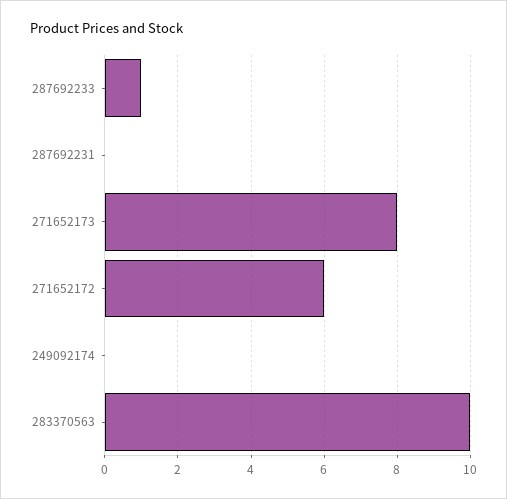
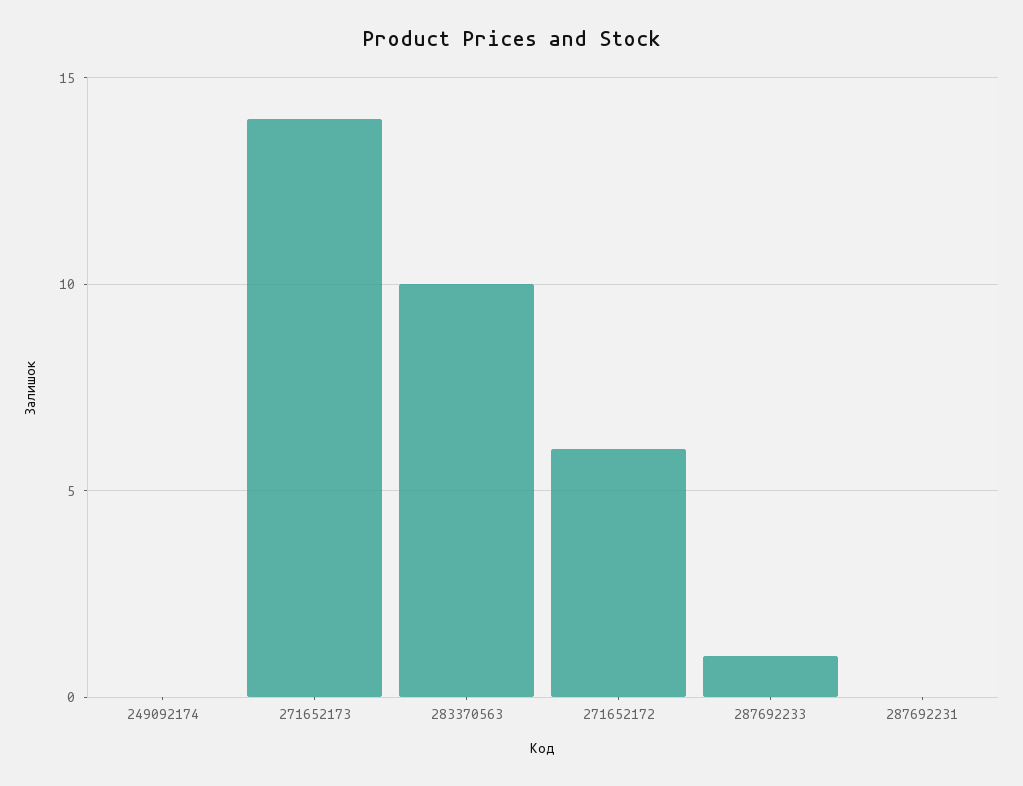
271652173: 8 -> 14

